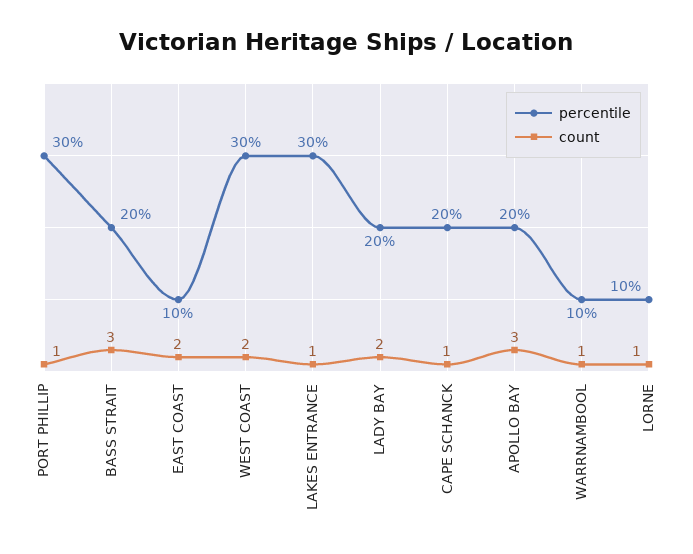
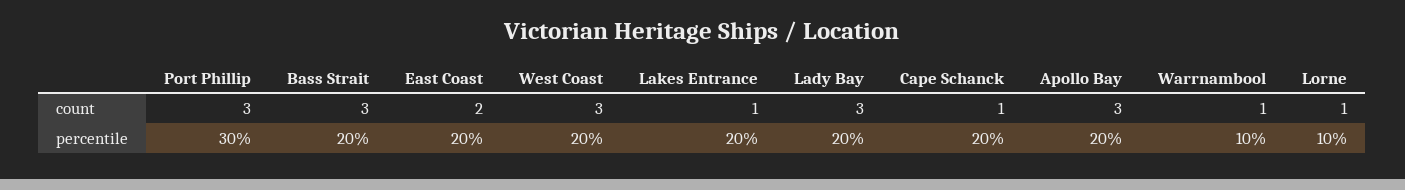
count, PORT PHILLIP: 1 -> 3
percentile, EAST COAST: 10 -> 20
percentile, WEST COAST: 30 -> 20
count, WEST COAST: 2 -> 3
percentile, LAKES ENTRANCE: 30 -> 20
count, LADY BAY: 2 -> 3

